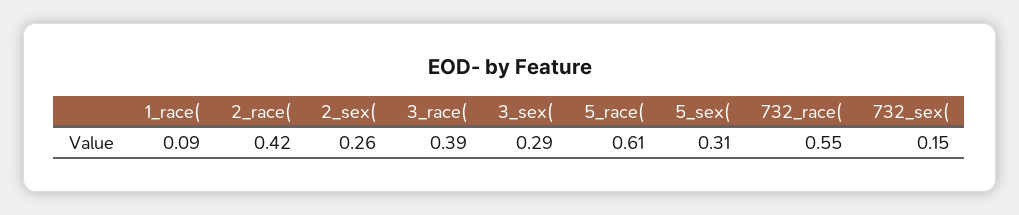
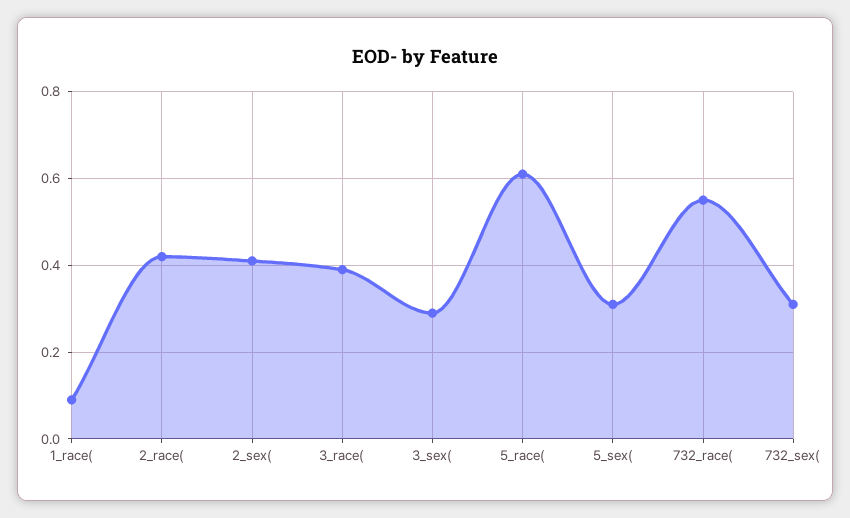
2_sex(: 0.26 -> 0.4
732_sex(: 0.15 -> 0.3

